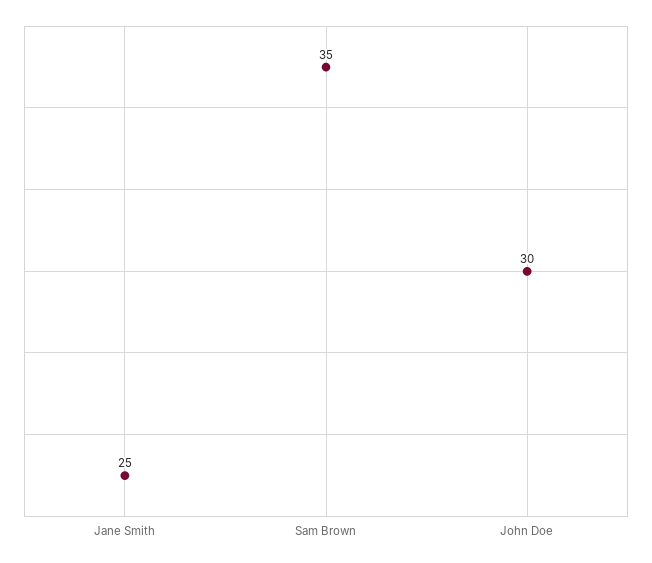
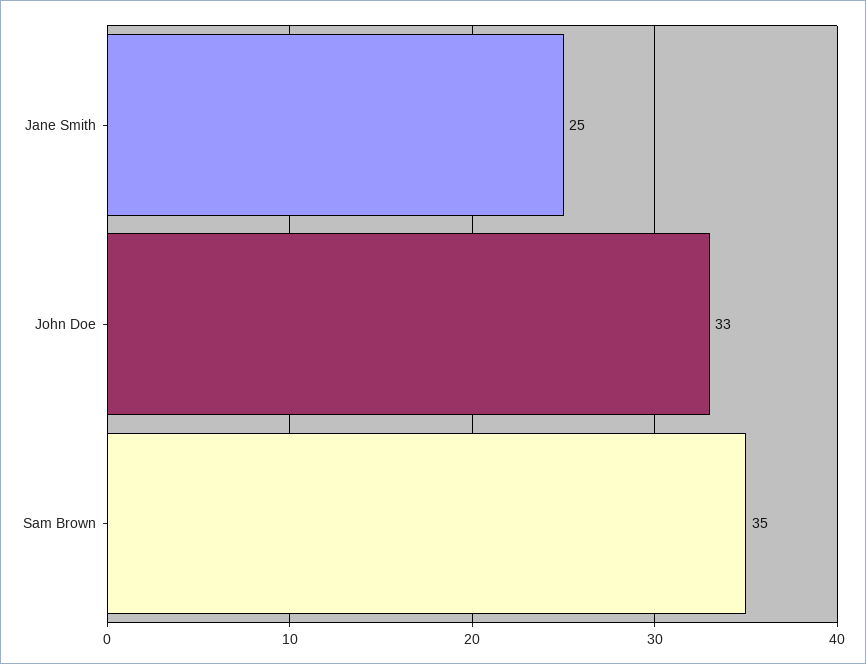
John Doe: 30 -> 33

